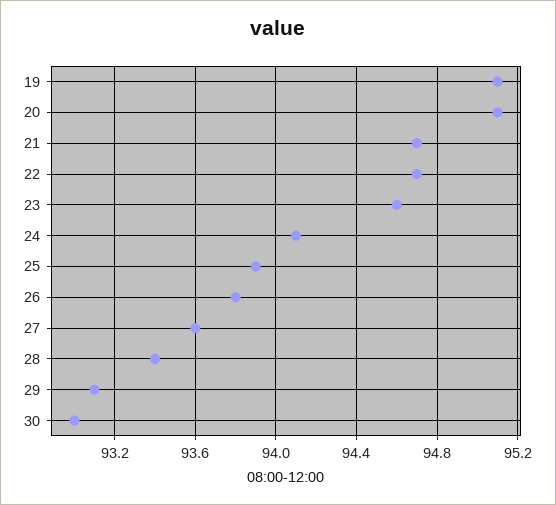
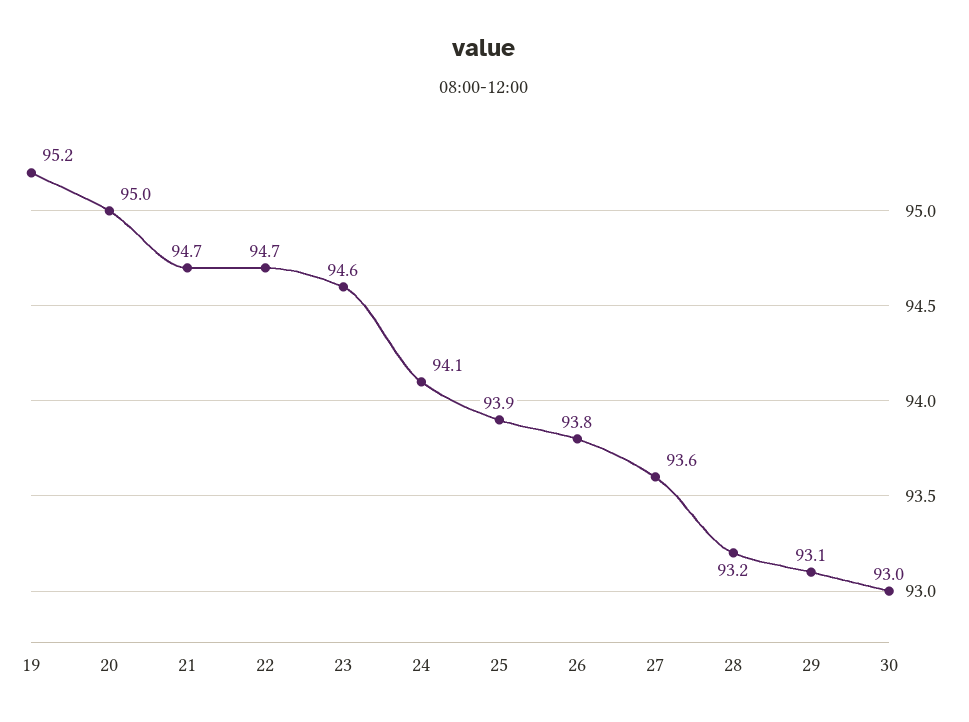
19: 95.1 -> 95.2
20: 95.1 -> 95
28: 93.4 -> 93.2

